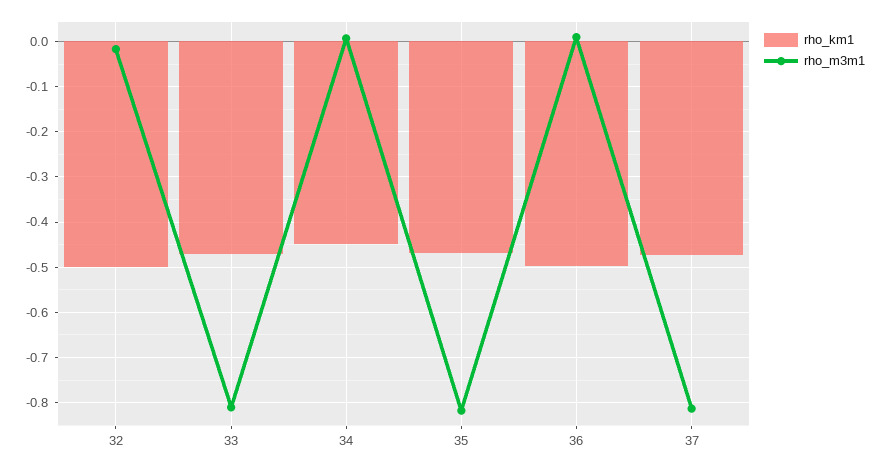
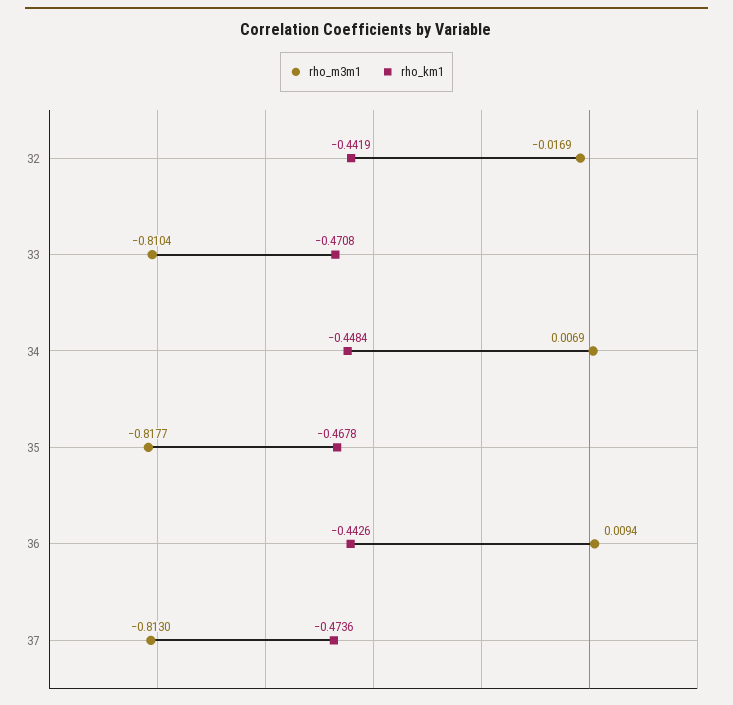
rho_km1, 32: -0.5 -> -0.4419
rho_km1, 36: -0.5 -> -0.4426

